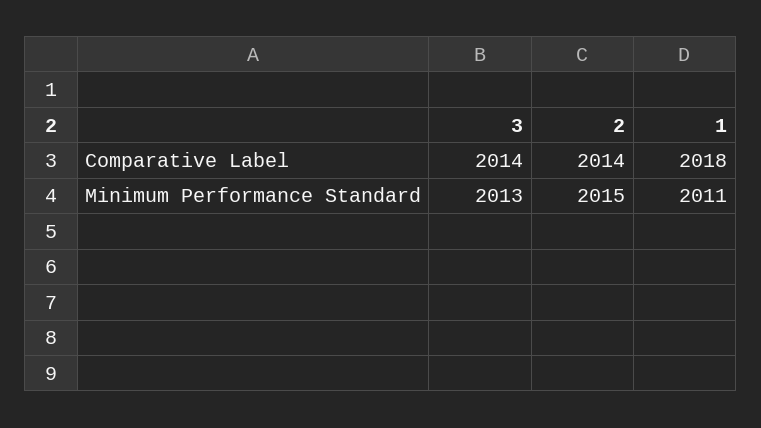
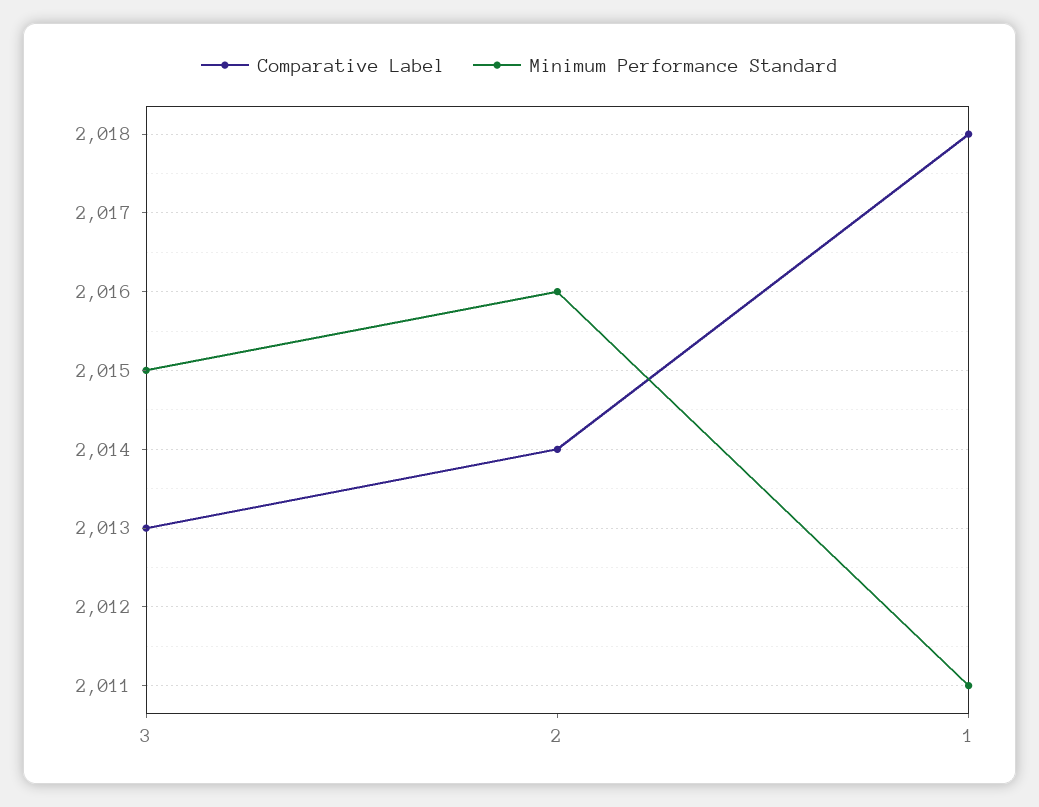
Comparative Label, 3: 2014 -> 2013
Minimum Performance Standard, 3: 2013 -> 2015
Minimum Performance Standard, 2: 2015 -> 2016

